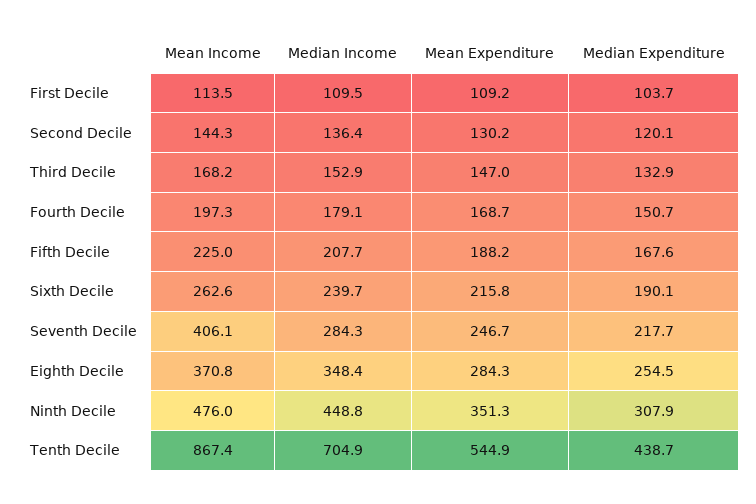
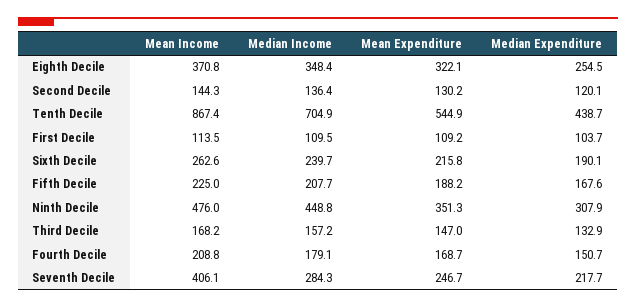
Median Income, Third Decile: 152.9 -> 157.2
Mean Income, Fourth Decile: 197.3 -> 208.8
Mean Expenditure, Eighth Decile: 284.3 -> 322.1

